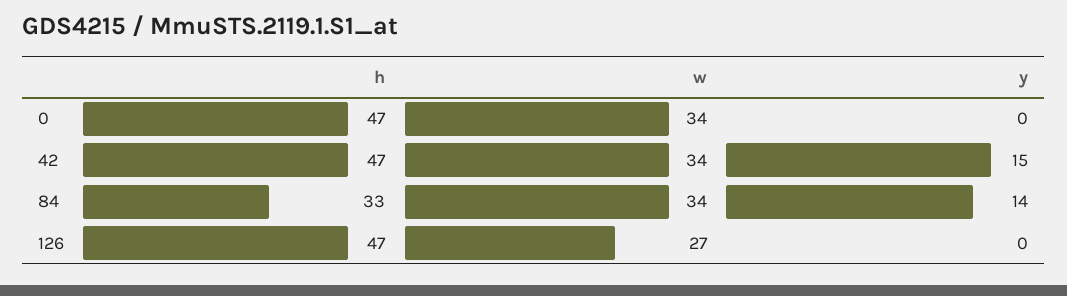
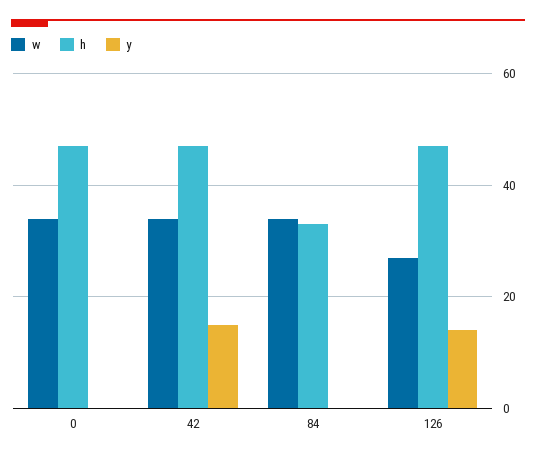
y, 84: 14 -> 0
y, 126: 0 -> 15

